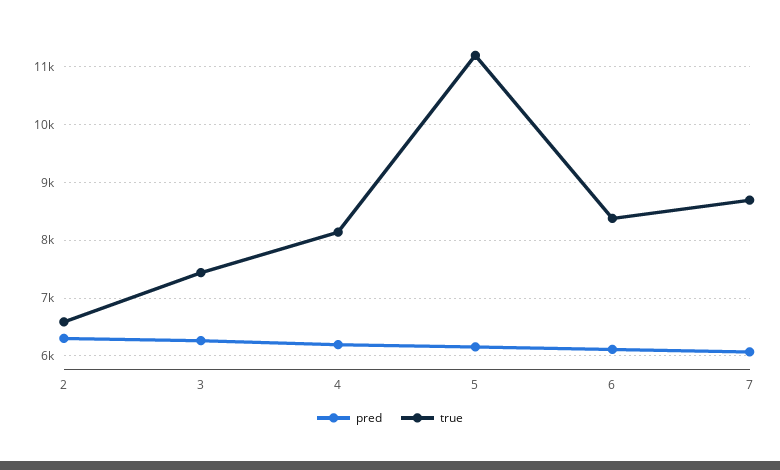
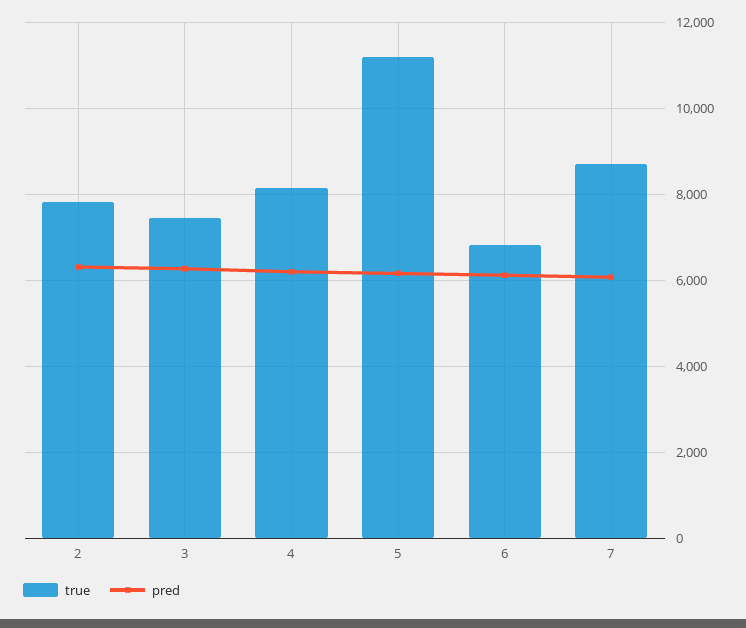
true, 2: 6600 -> 7800
true, 6: 8400 -> 6800

